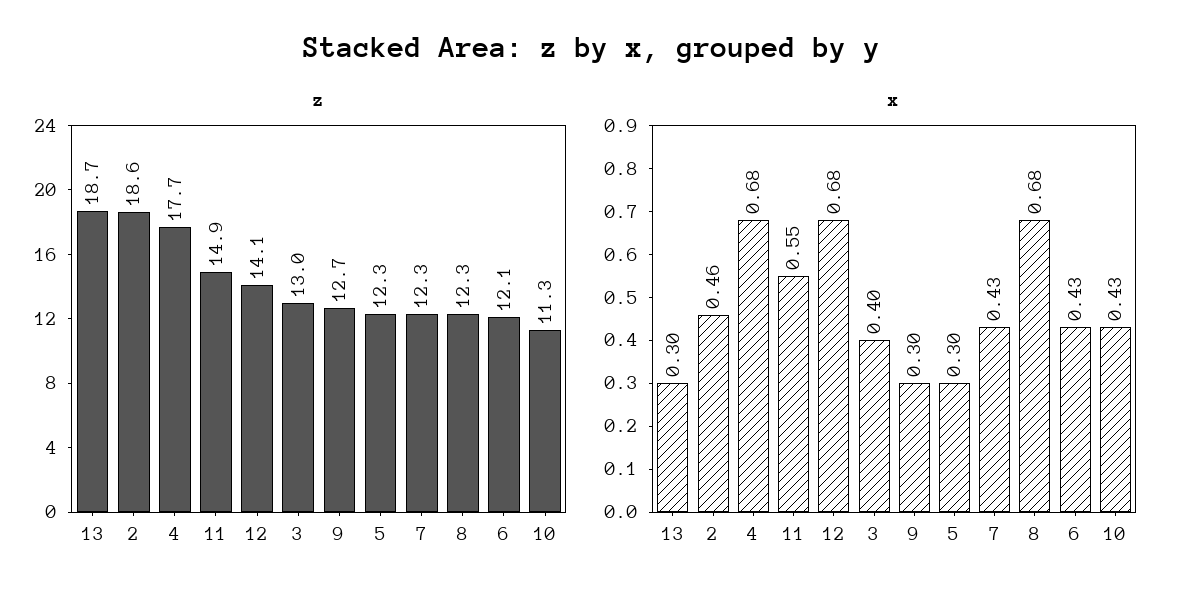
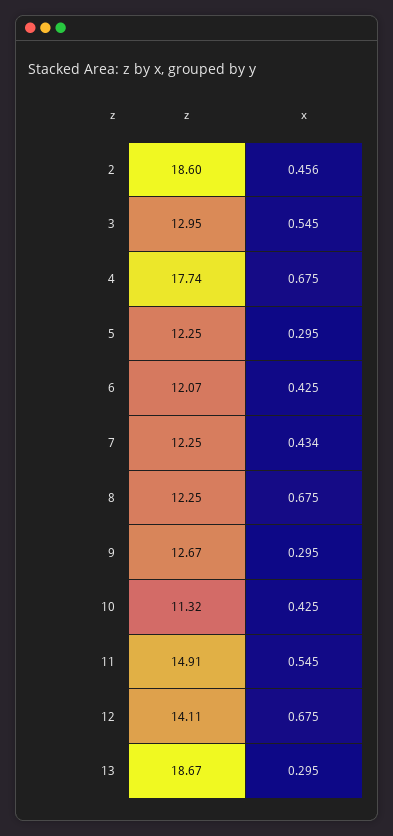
x, 3: 0.4 -> 0.545

